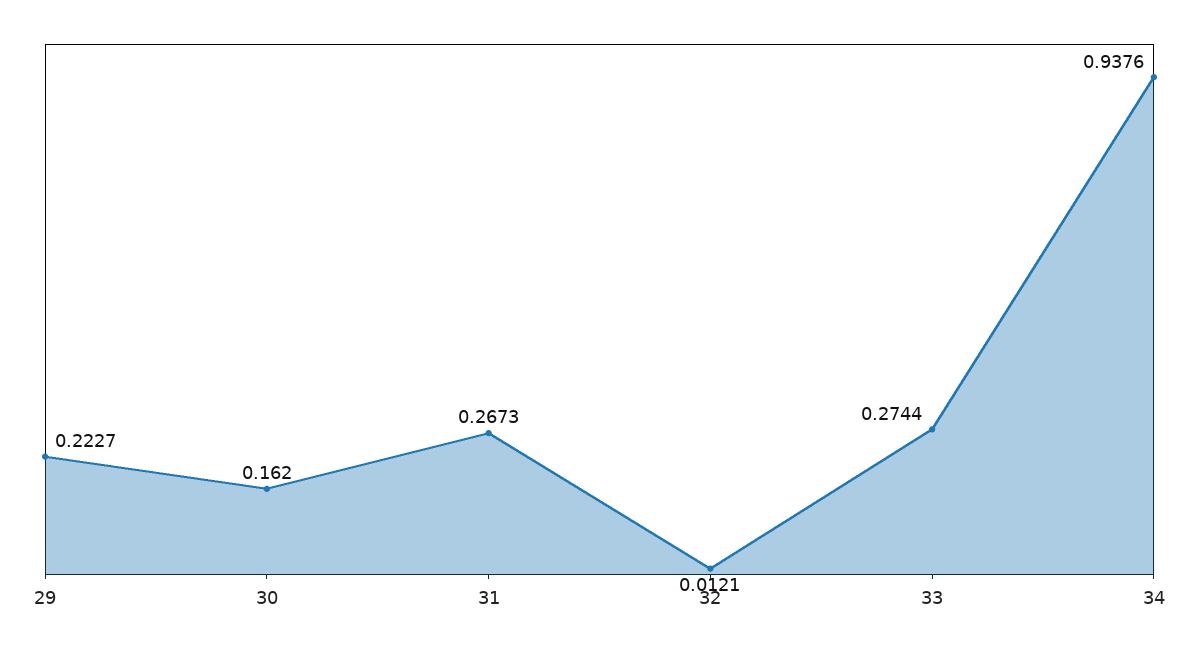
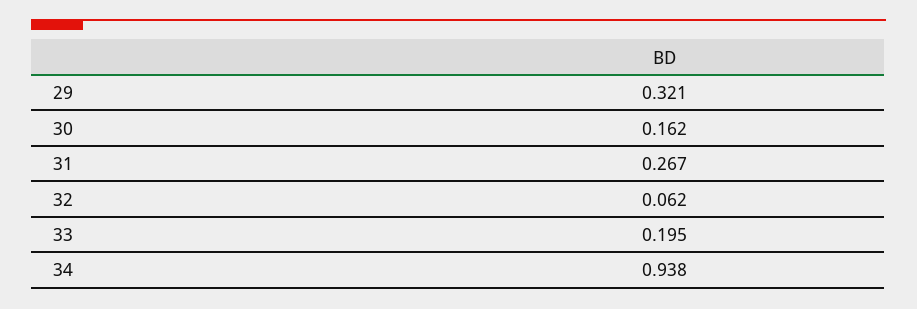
29: 0.2227 -> 0.321
32: 0.0121 -> 0.062
33: 0.2744 -> 0.195

